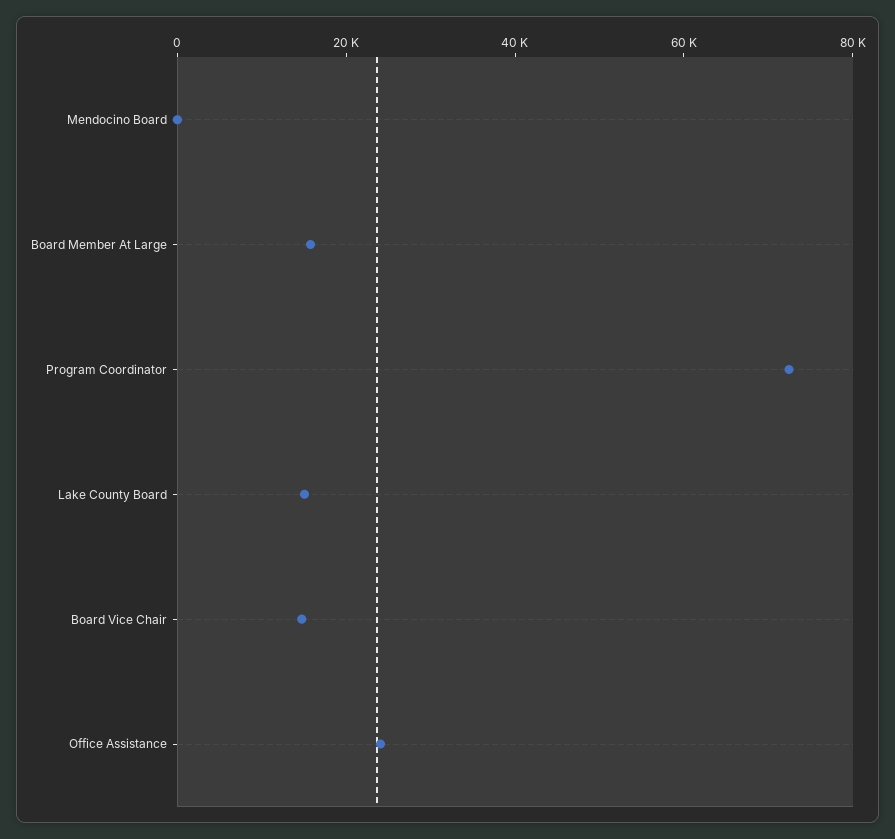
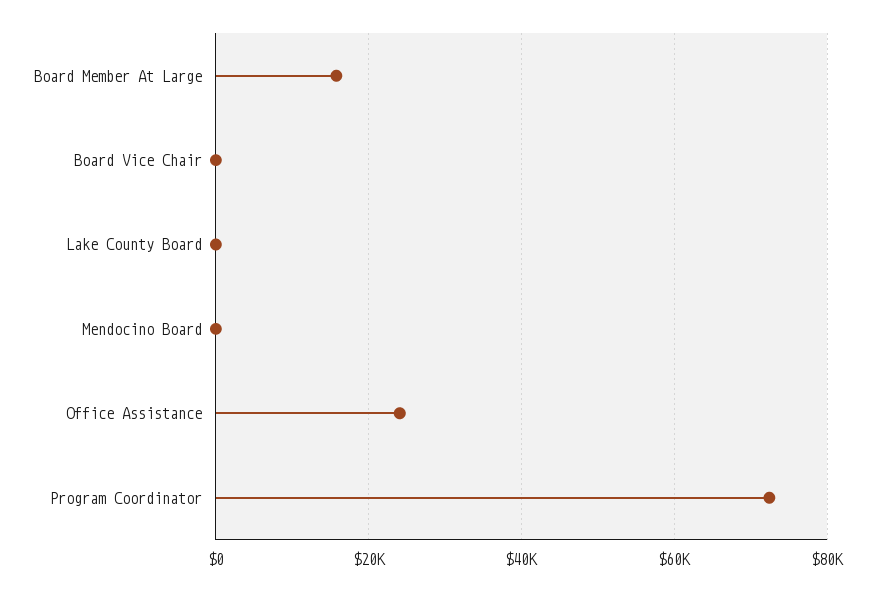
Lake County Board: 15000 -> 0
Board Vice Chair: 15000 -> 0

